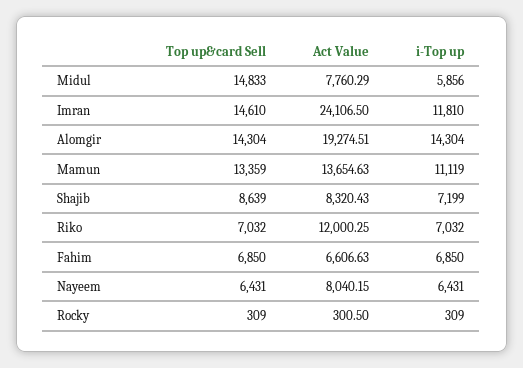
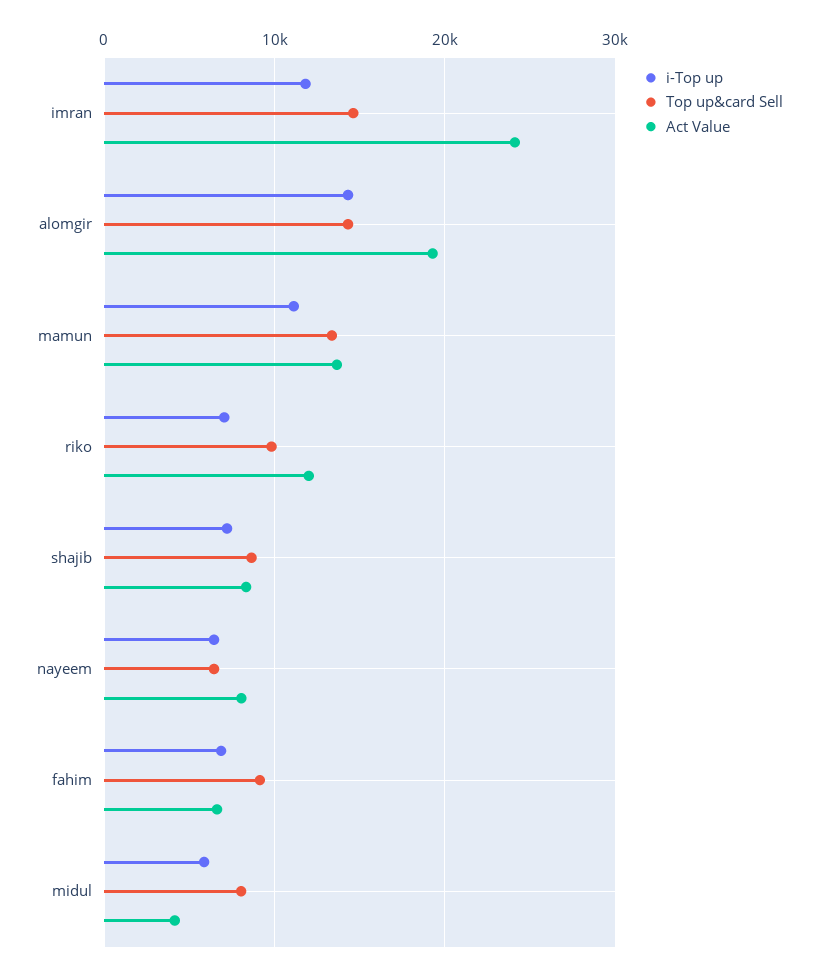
Top up&card Sell, Midul: 14833 -> 8000
Act Value, Midul: 7760.29 -> 4000
Top up&card Sell, Riko: 7032 -> 10000
Top up&card Sell, Fahim: 6850 -> 9000
Top up&card Sell, Rocky: 309 -> none
Act Value, Rocky: 300.5 -> none
i-Top up, Rocky: 309 -> none

